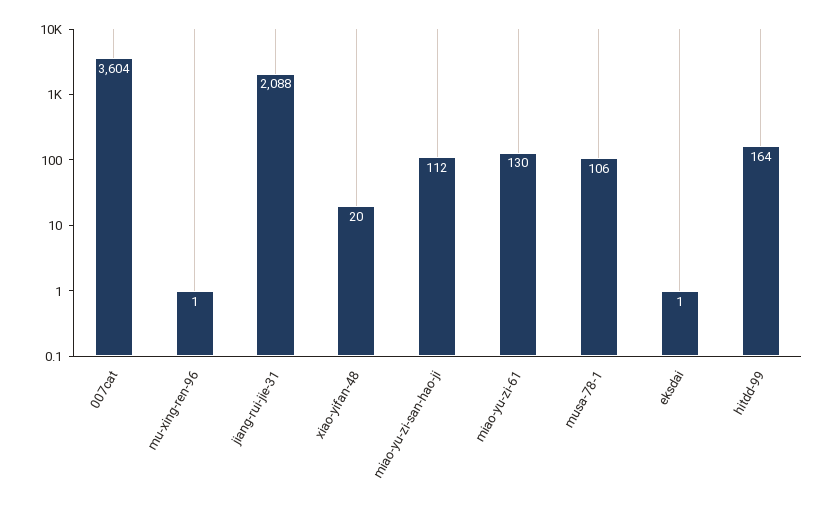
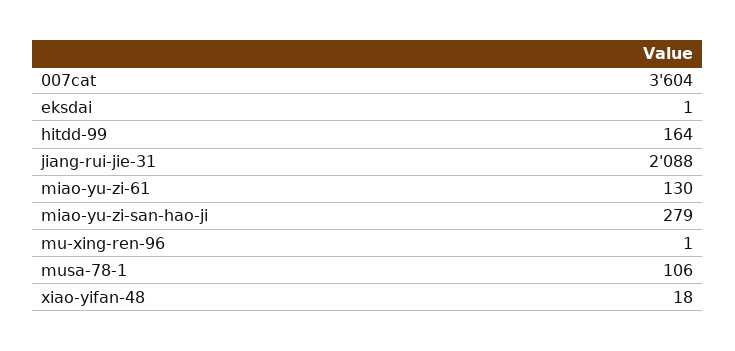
xiao-yifan-48: 20 -> 18
miao-yu-zi-san-hao-ji: 112 -> 279

